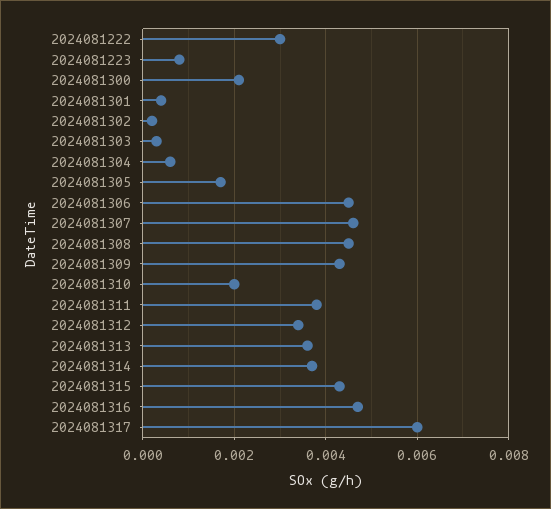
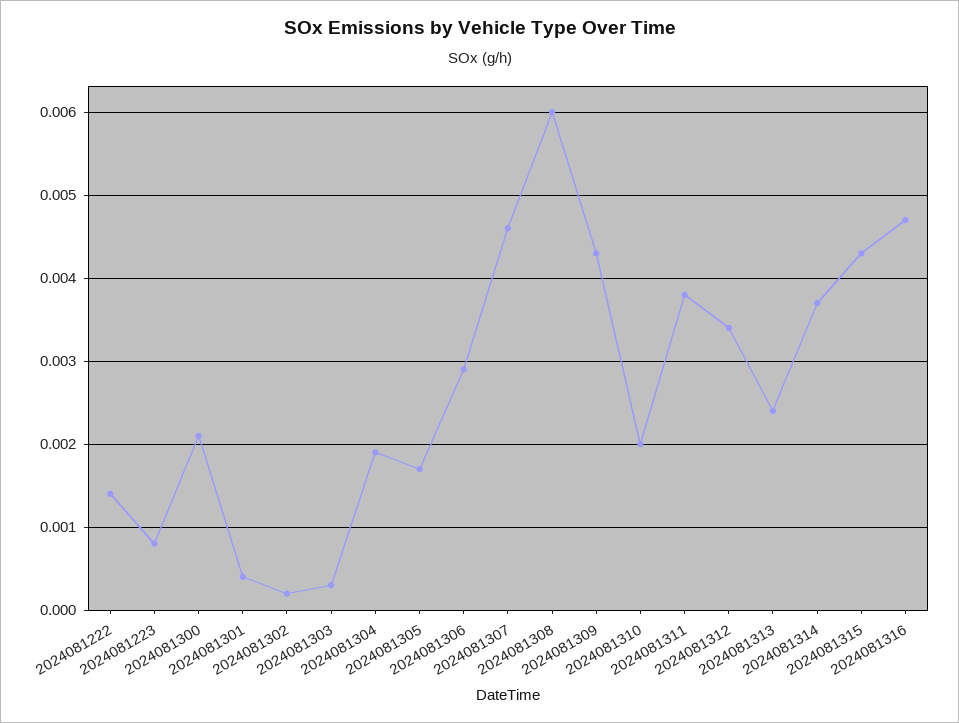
2024081222: 0.003 -> 0.0014
2024081304: 0.0005 -> 0.0019
2024081306: 0.0045 -> 0.0029
2024081308: 0.0045 -> 0.006
2024081313: 0.0035 -> 0.0024
2024081317: 0.006 -> none

